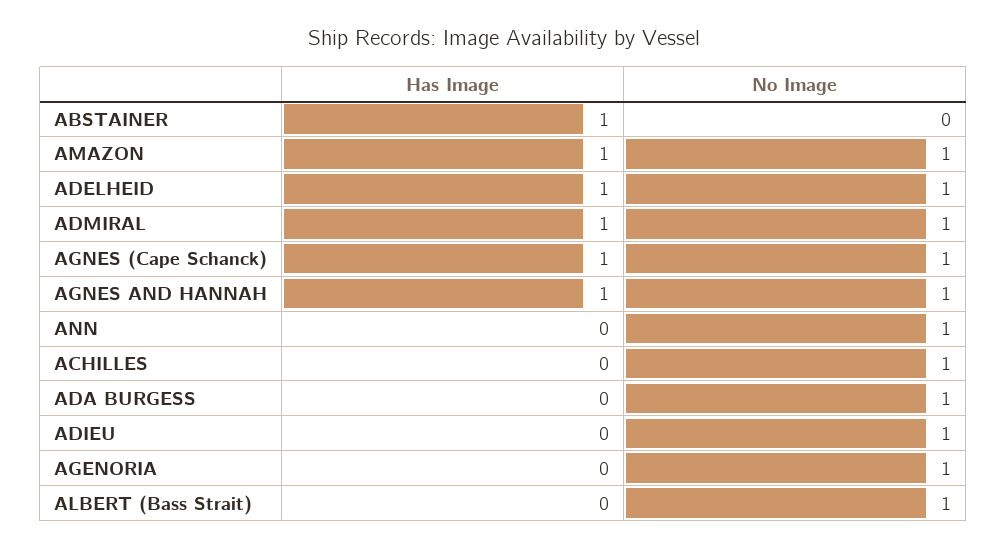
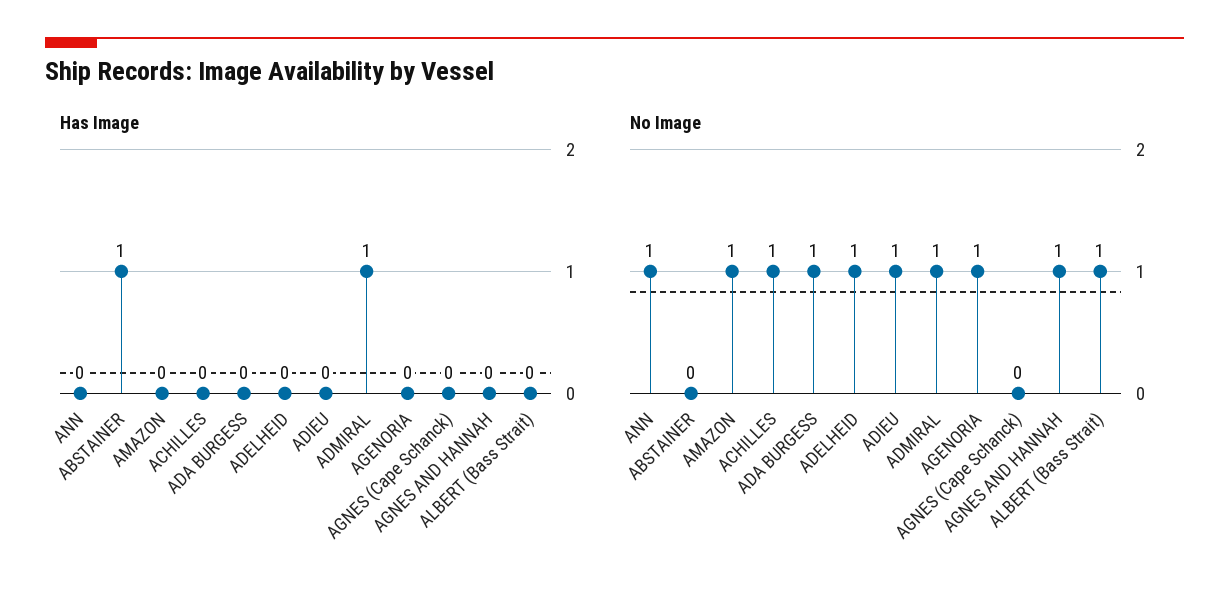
Has Image, AMAZON: 1 -> 0
Has Image, ADELHEID: 1 -> 0
Has Image, AGNES (Cape Schanck): 1 -> 0
No Image, AGNES (Cape Schanck): 1 -> 0
Has Image, AGNES AND HANNAH: 1 -> 0

